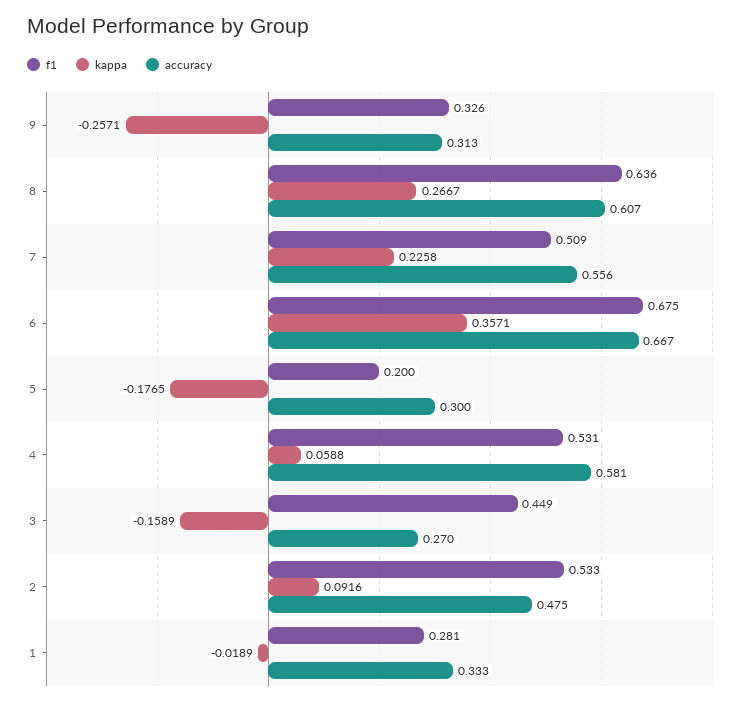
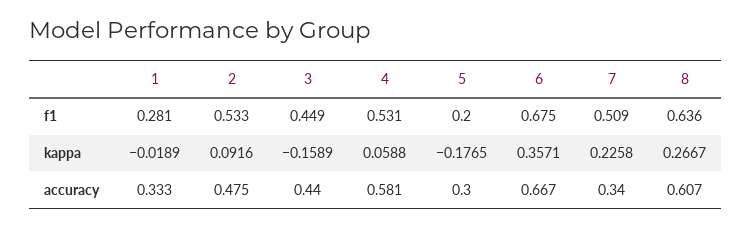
f1, 9: 0.326 -> none
kappa, 9: -0.2571 -> none
accuracy, 9: 0.313 -> none
accuracy, 7: 0.556 -> 0.34
accuracy, 3: 0.27 -> 0.44

